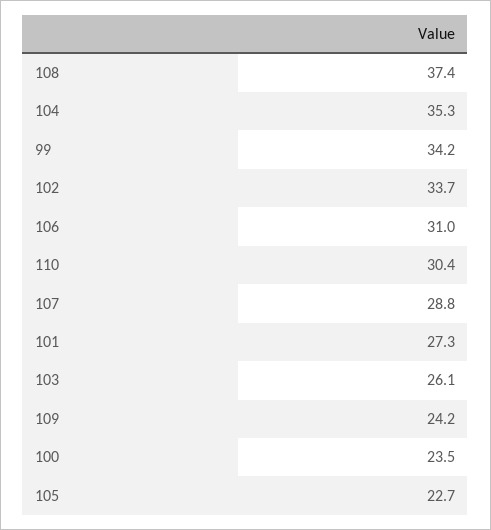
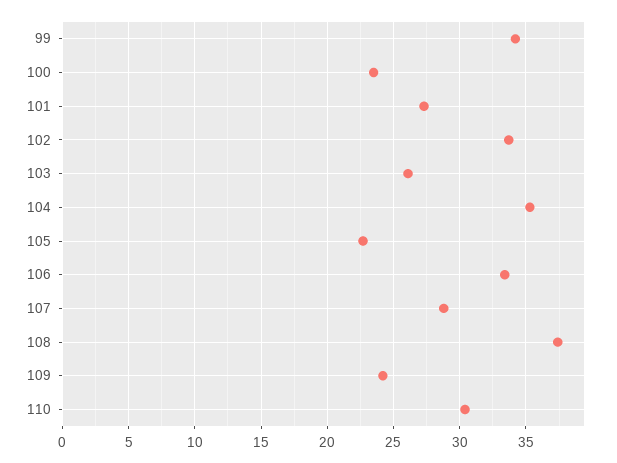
106: 31 -> 33.5

